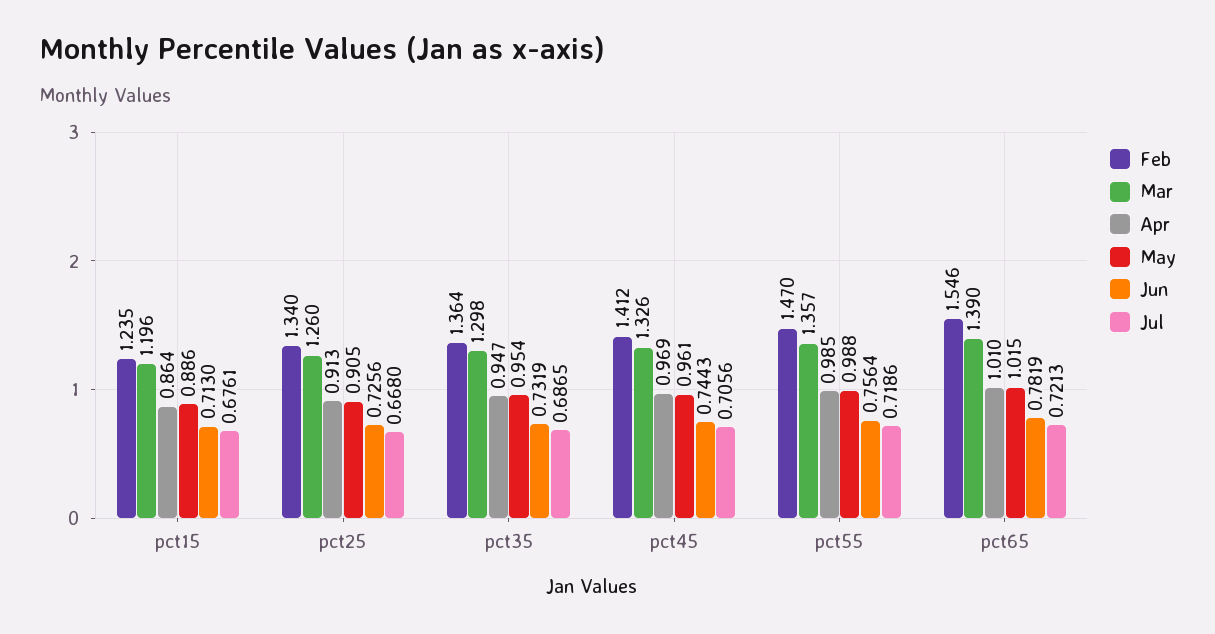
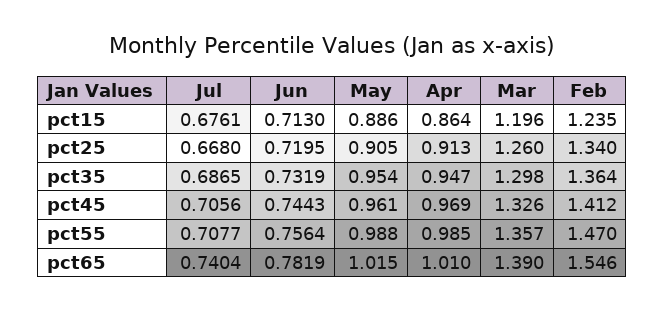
Jun, pct25: 0.7256 -> 0.7195
Jul, pct55: 0.7186 -> 0.7077
Jul, pct65: 0.7213 -> 0.7404

